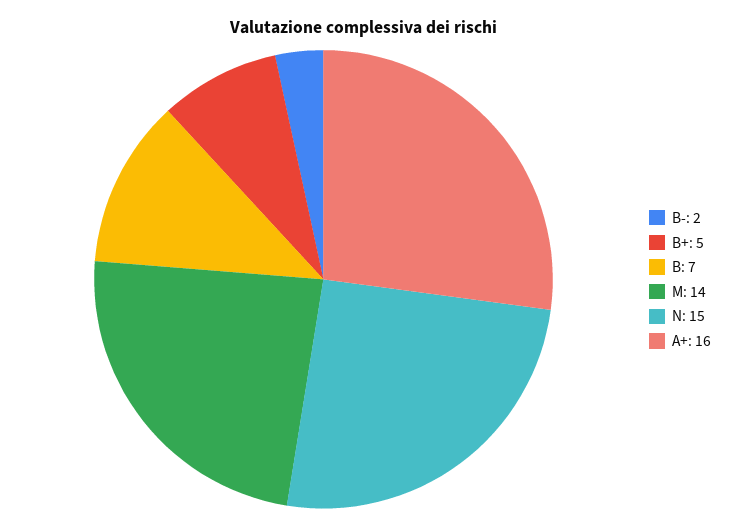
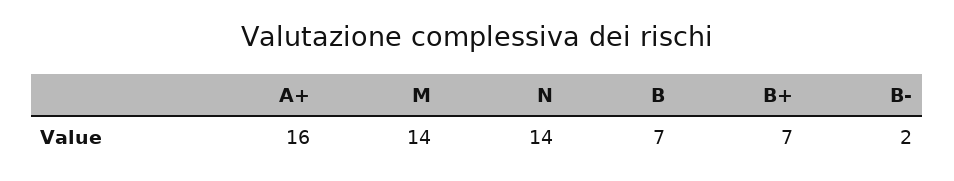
B+: 5 -> 7
N: 15 -> 14

